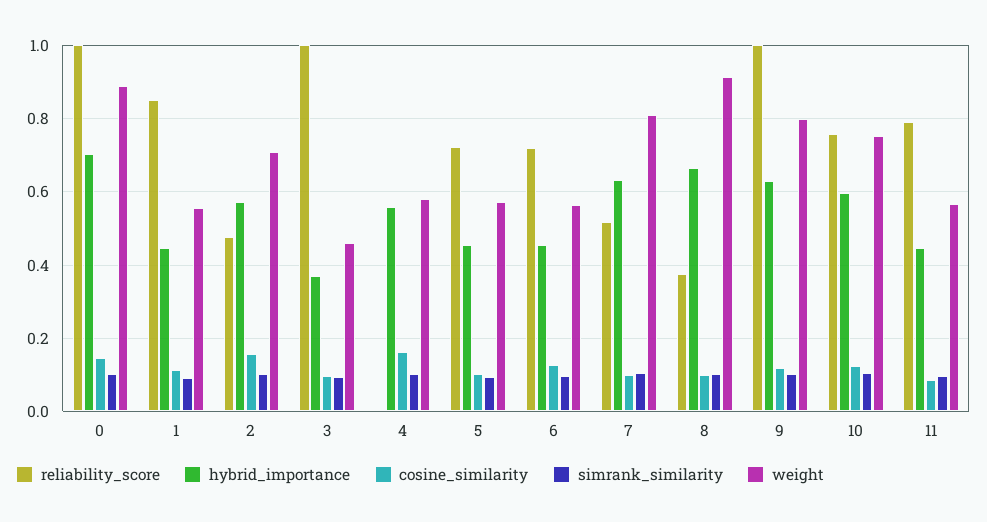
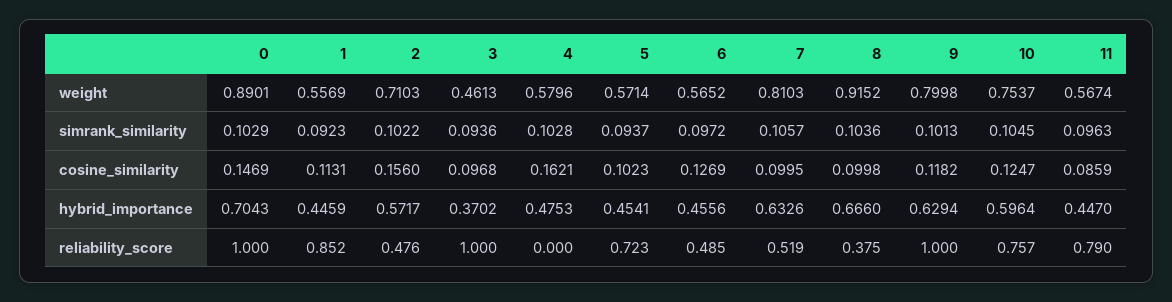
hybrid_importance, 4: 0.56 -> 0.4753
reliability_score, 6: 0.72 -> 0.485

